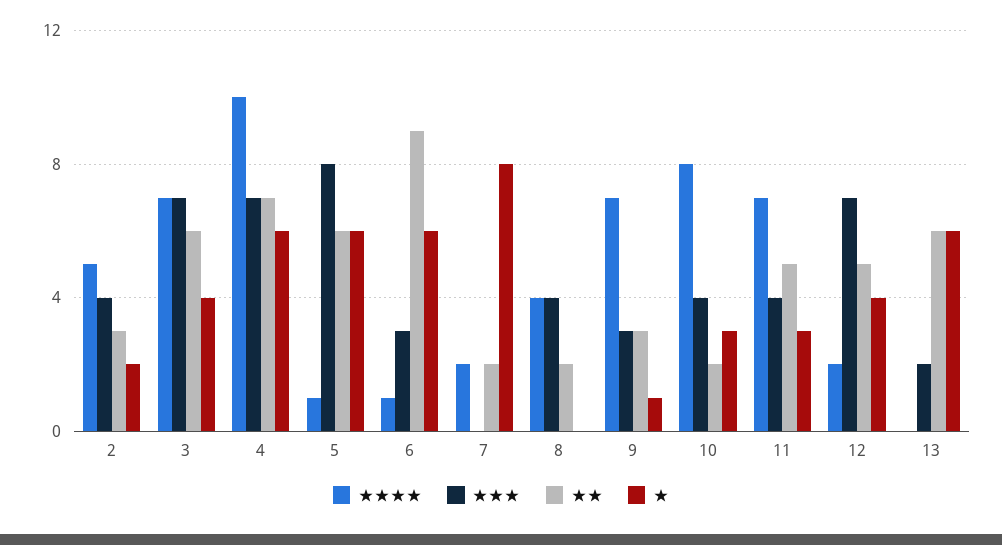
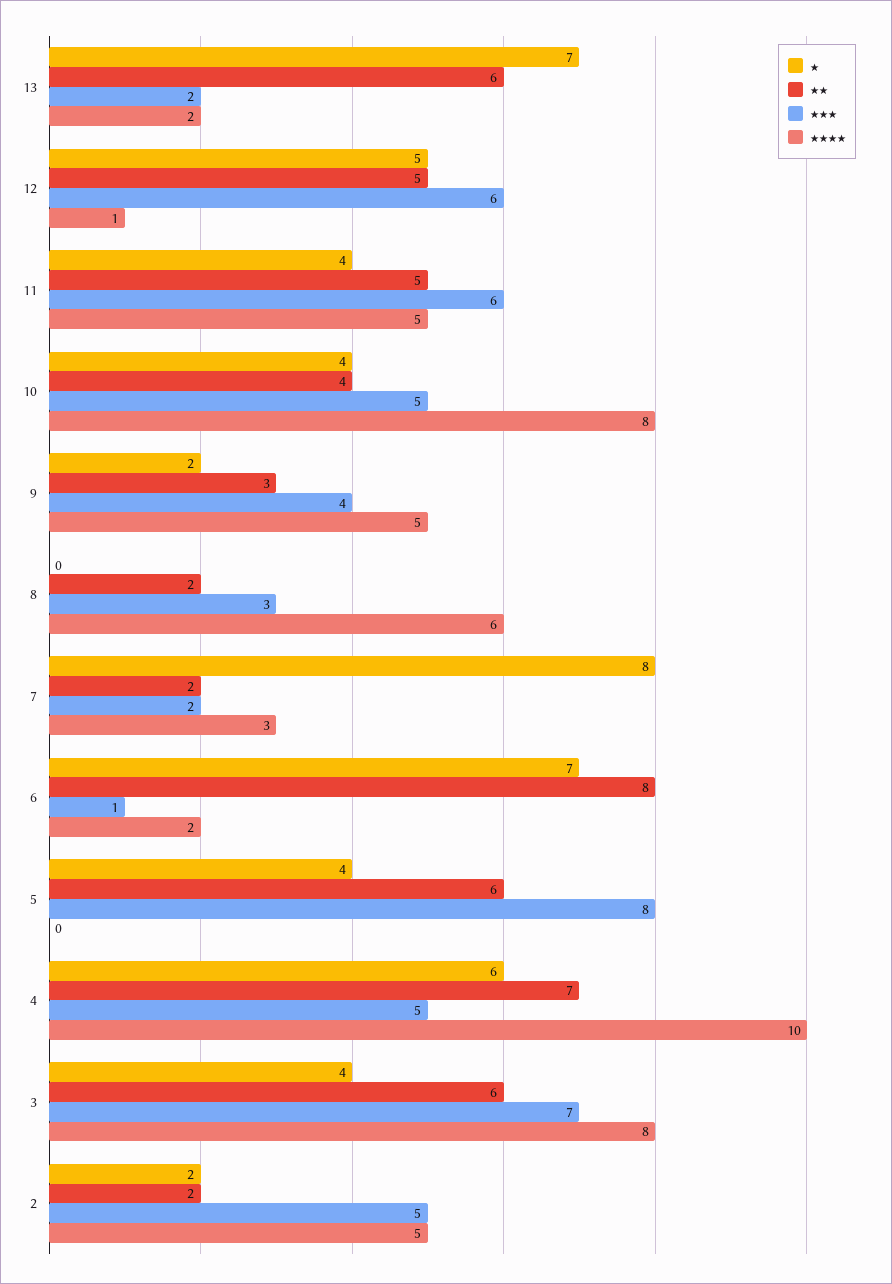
★★★, 2: 4 -> 5
★★, 2: 3 -> 2
★★★★, 3: 7 -> 8
★★★, 4: 7 -> 5
★★★★, 5: 1 -> 0
★, 5: 6 -> 4
★★★★, 6: 1 -> 2
★★★, 6: 3 -> 1
★★, 6: 9 -> 8
★, 6: 6 -> 7
★★★★, 7: 2 -> 3
★★★, 7: 0 -> 2
★★★★, 8: 4 -> 6
★★★, 8: 4 -> 3
★★★★, 9: 7 -> 5
★★★, 9: 3 -> 4
★, 9: 1 -> 2
★★★, 10: 4 -> 5
★★, 10: 2 -> 4
★, 10: 3 -> 4
★★★★, 11: 7 -> 5
★★★, 11: 4 -> 6
★, 11: 3 -> 4
★★★★, 12: 2 -> 1
★★★, 12: 7 -> 6
★, 12: 4 -> 5
★★★★, 13: 0 -> 2
★, 13: 6 -> 7

